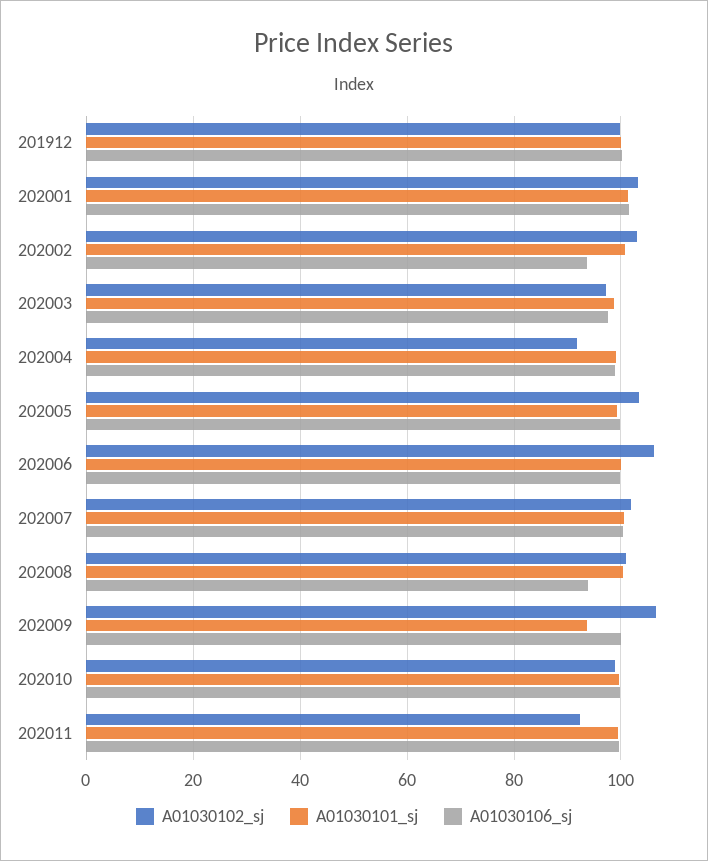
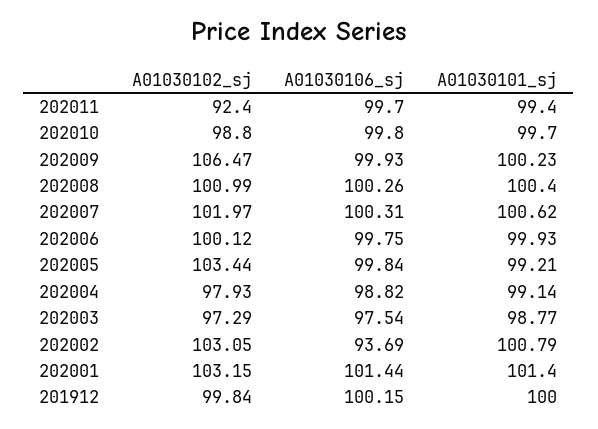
A01030102_sj, 202004: 92 -> 97.93
A01030102_sj, 202006: 106 -> 100.12
A01030106_sj, 202008: 94 -> 100.26
A01030101_sj, 202009: 94 -> 100.23

